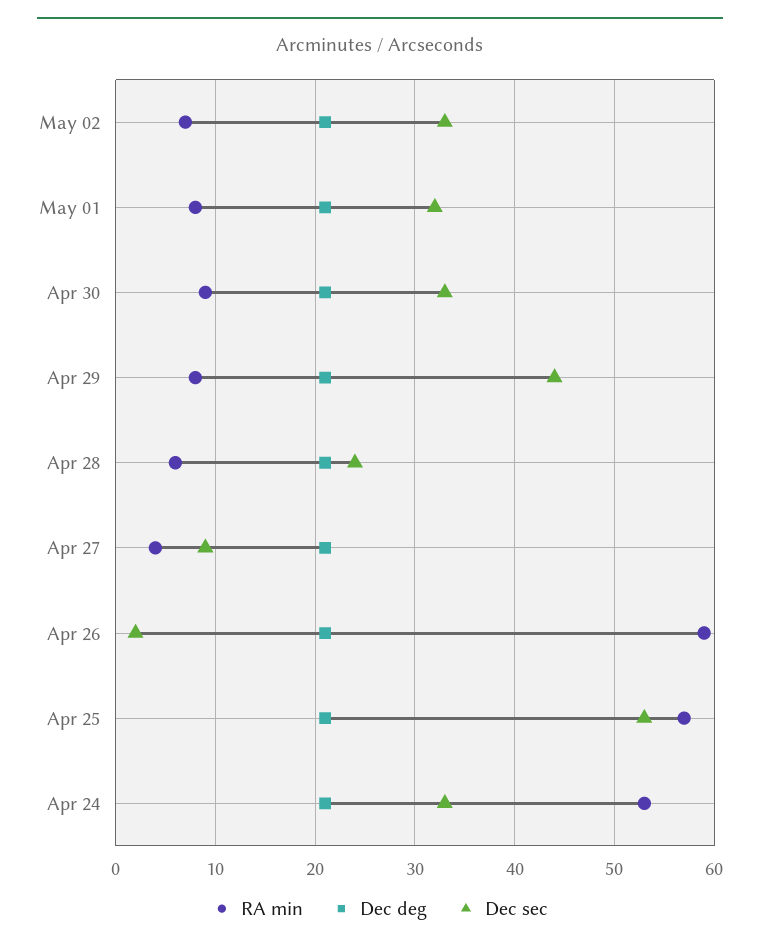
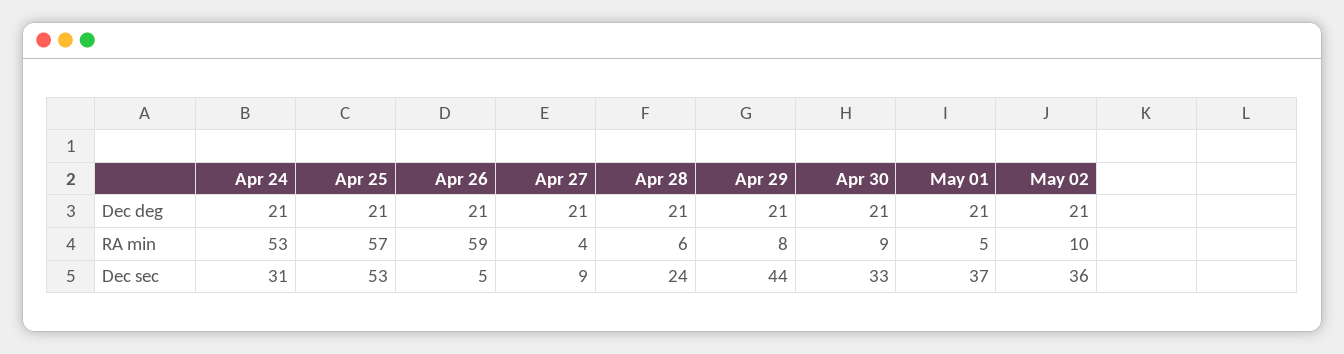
RA min, May 02: 7 -> 10
Dec sec, May 02: 33 -> 36
RA min, May 01: 8 -> 5
Dec sec, May 01: 32 -> 37
Dec sec, Apr 26: 2 -> 5
Dec sec, Apr 24: 33 -> 31

